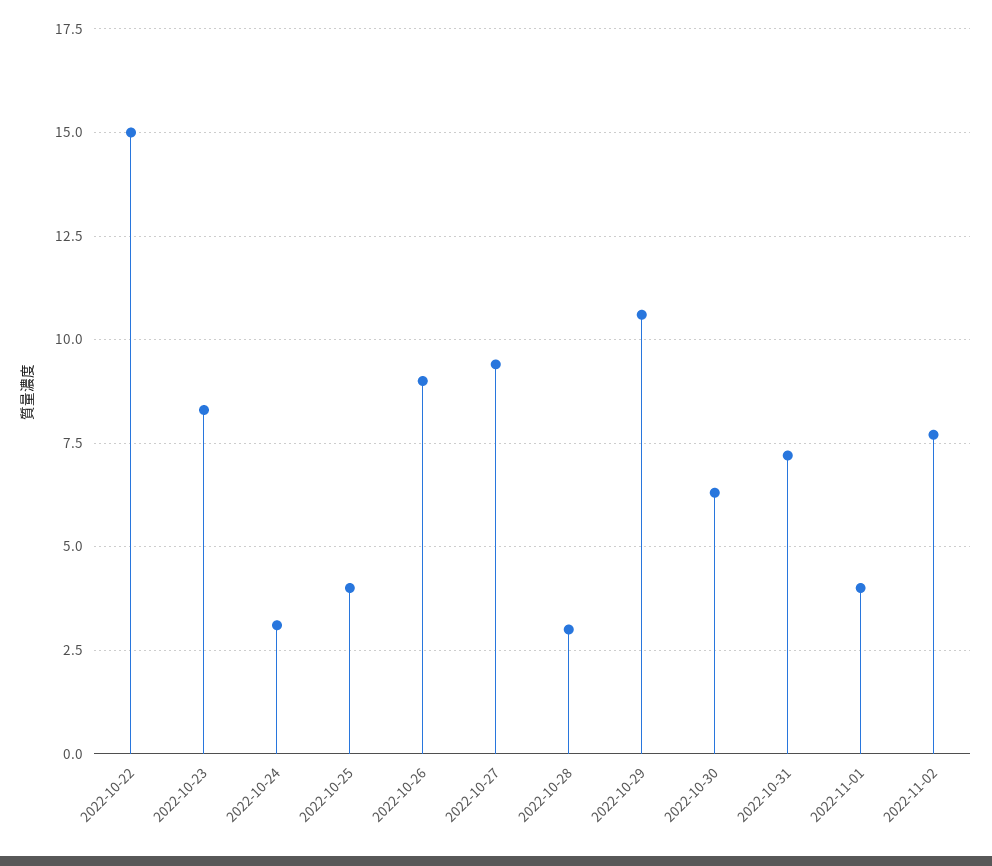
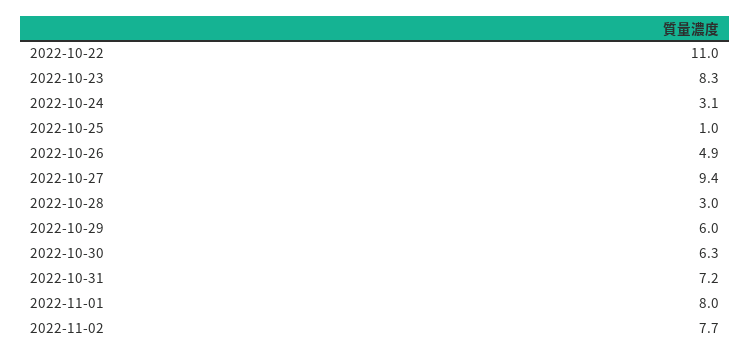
2022-10-22: 15 -> 11
2022-10-25: 4 -> 1
2022-10-26: 9 -> 4.9
2022-10-29: 10.5 -> 6
2022-11-01: 4 -> 8

